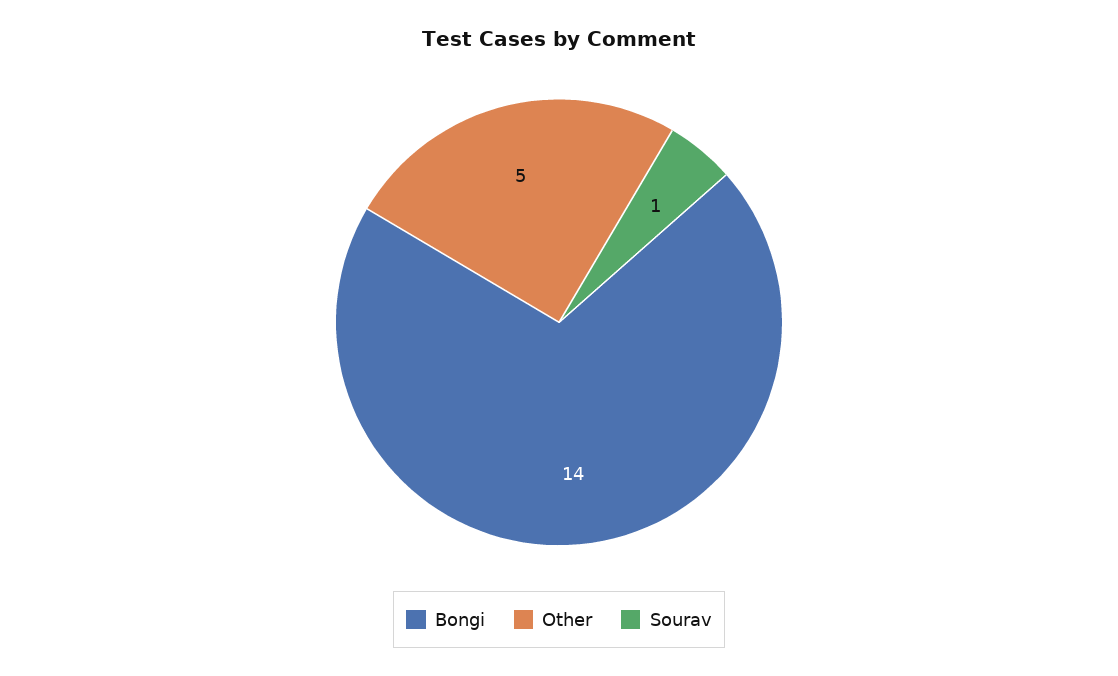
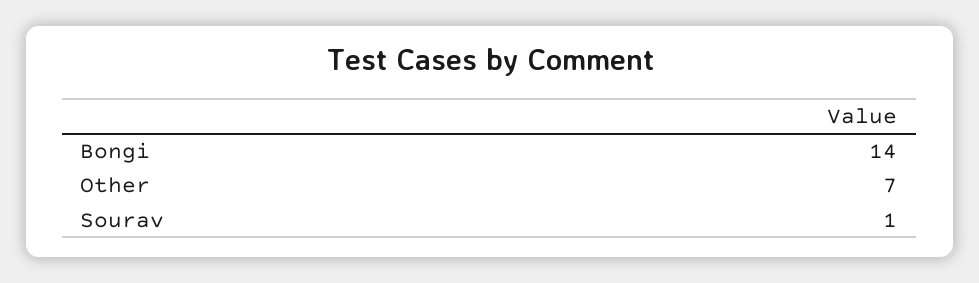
Other: 5 -> 7

